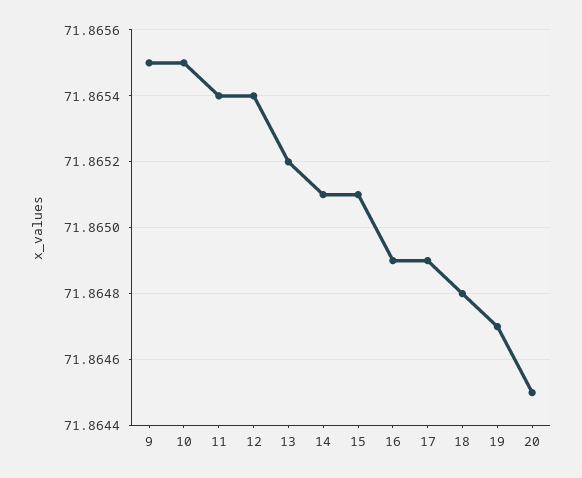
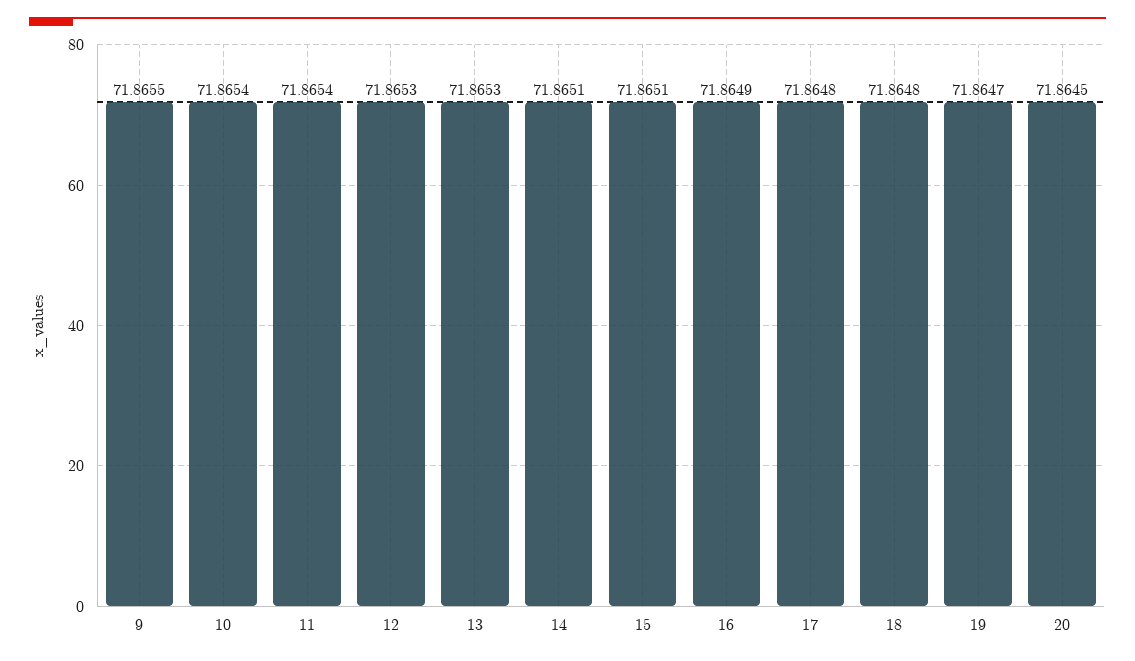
10: 71.8655 -> 71.8654
12: 71.8654 -> 71.8653
13: 71.8652 -> 71.8653
17: 71.8649 -> 71.8648

